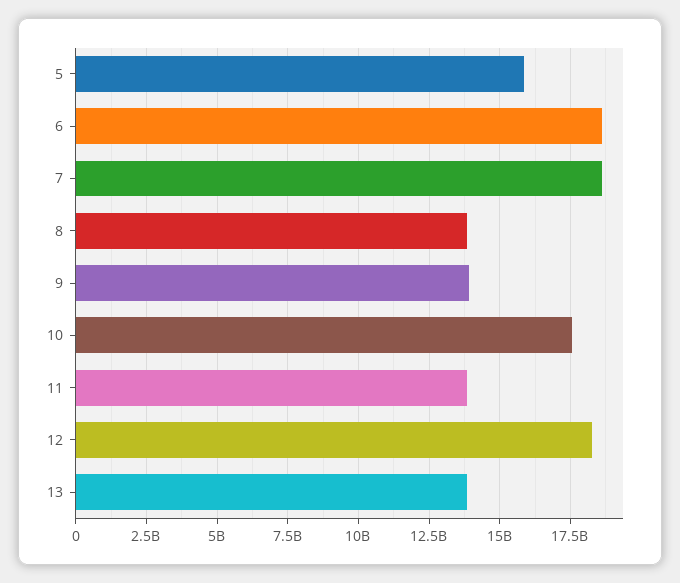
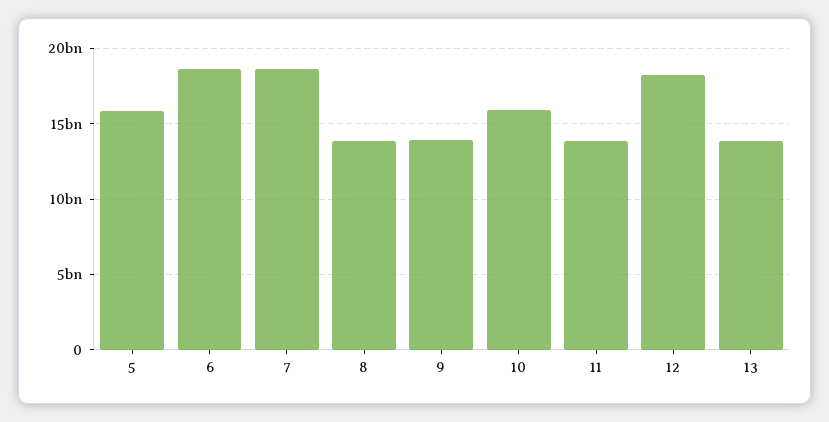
10: 17500000000 -> 16000000000

